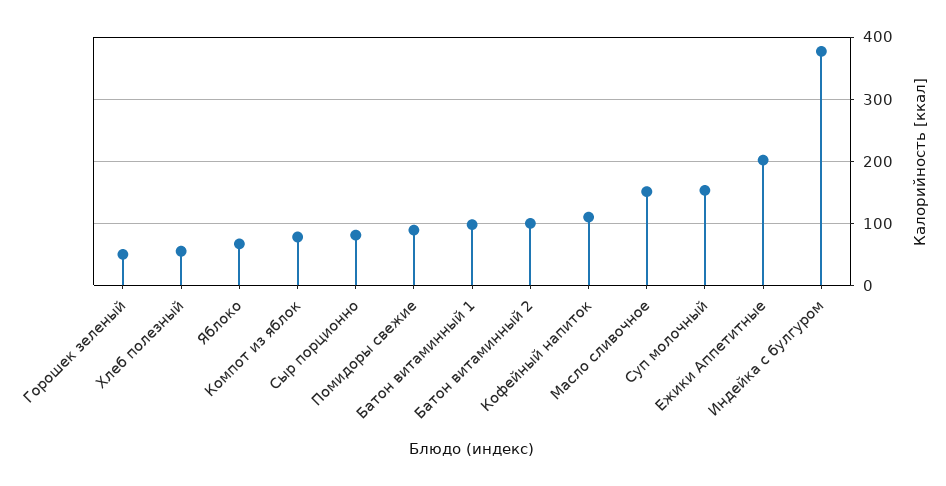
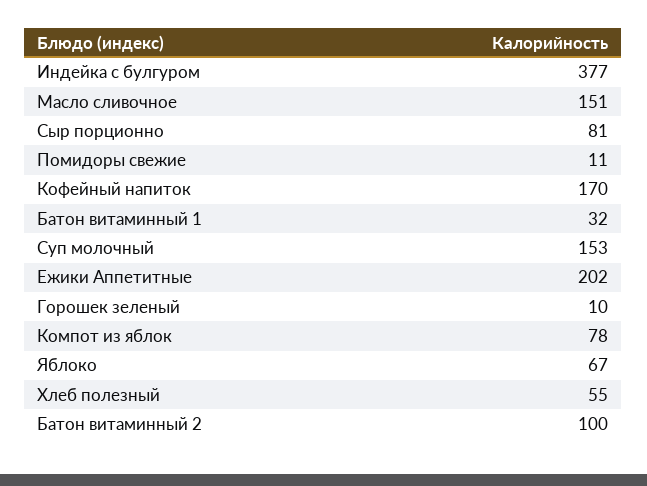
Горошек зеленый: 50 -> 10
Помидоры свежие: 90 -> 11
Батон витаминный 1: 100 -> 32
Кофейный напиток: 110 -> 170

